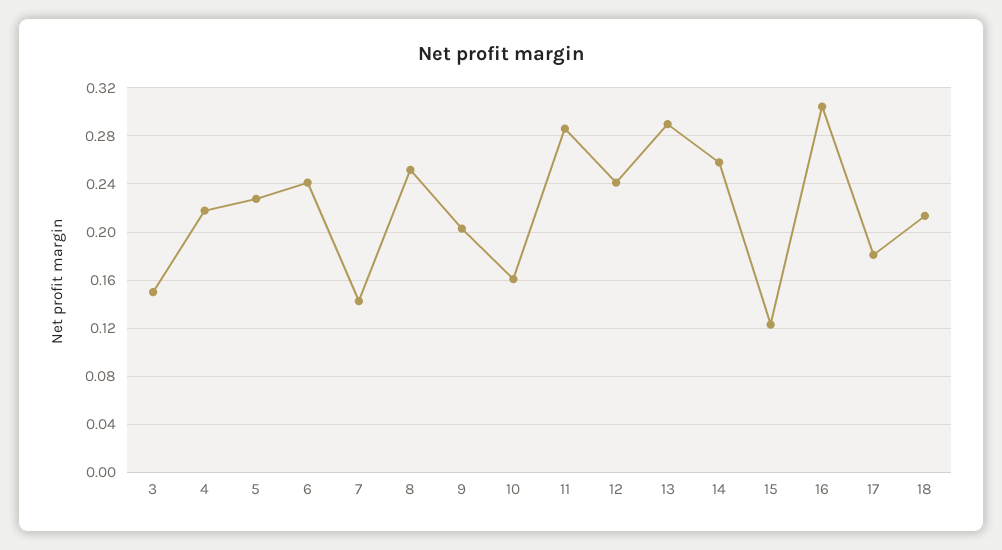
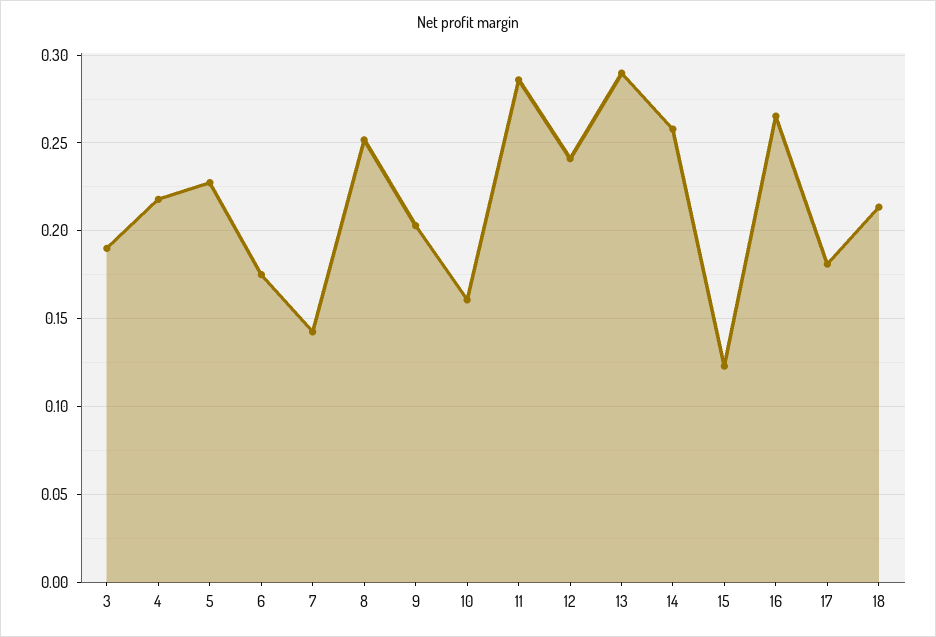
3: 0.15 -> 0.19
6: 0.24 -> 0.175
16: 0.305 -> 0.265

